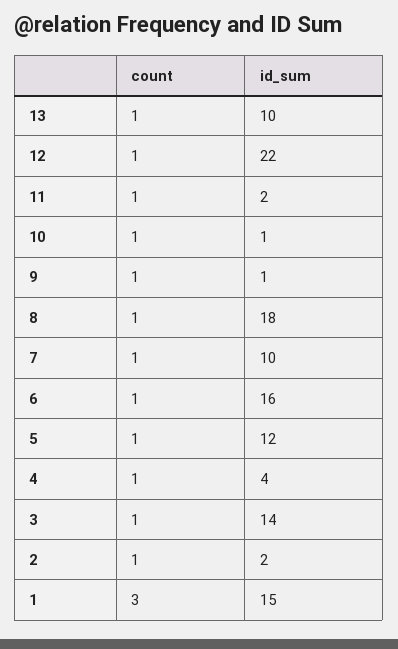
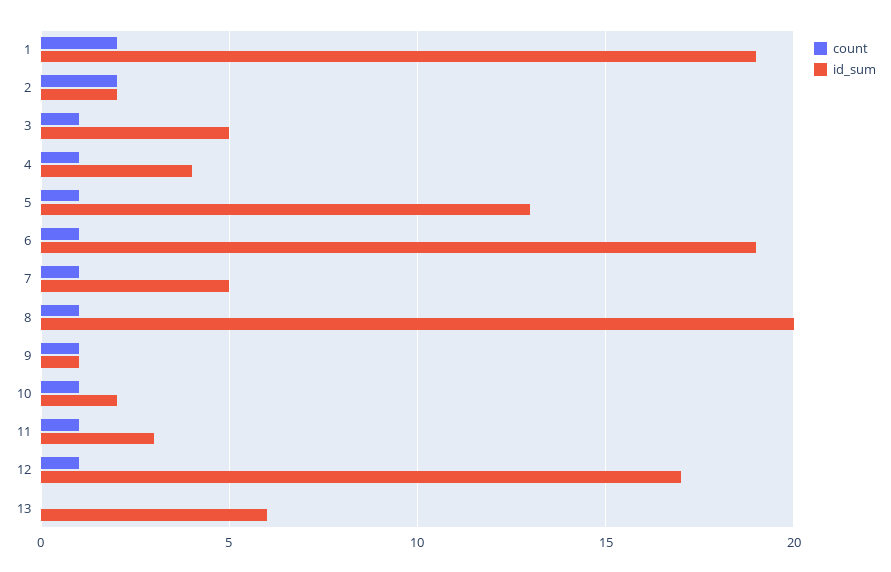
count, 13: 1 -> 0
id_sum, 13: 10 -> 6
id_sum, 12: 22 -> 17
id_sum, 11: 2 -> 3
id_sum, 10: 1 -> 2
id_sum, 8: 18 -> 20
id_sum, 7: 10 -> 5
id_sum, 6: 16 -> 19
id_sum, 5: 12 -> 13
id_sum, 3: 14 -> 5
count, 2: 1 -> 2
count, 1: 3 -> 2
id_sum, 1: 15 -> 19

